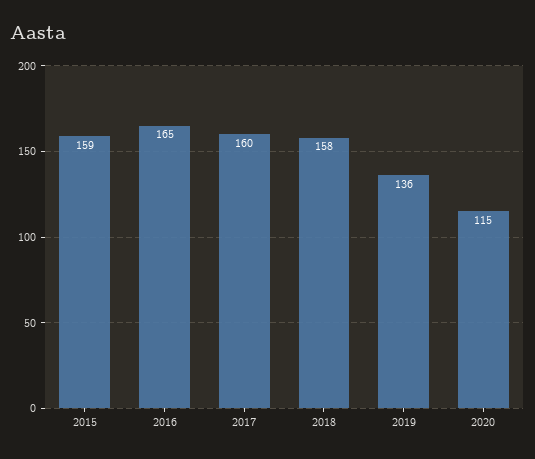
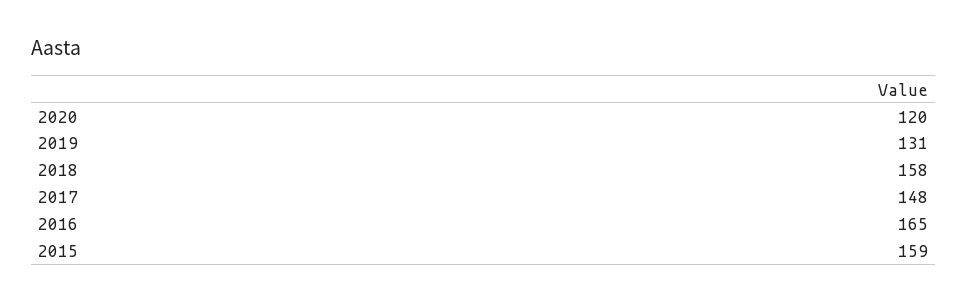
2017: 160 -> 148
2019: 136 -> 131
2020: 115 -> 120

